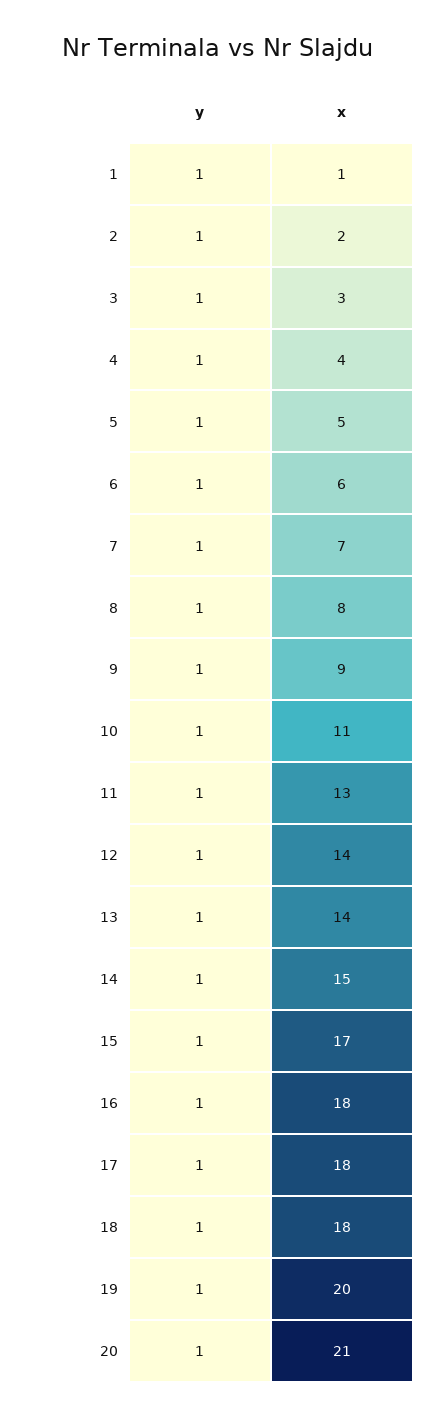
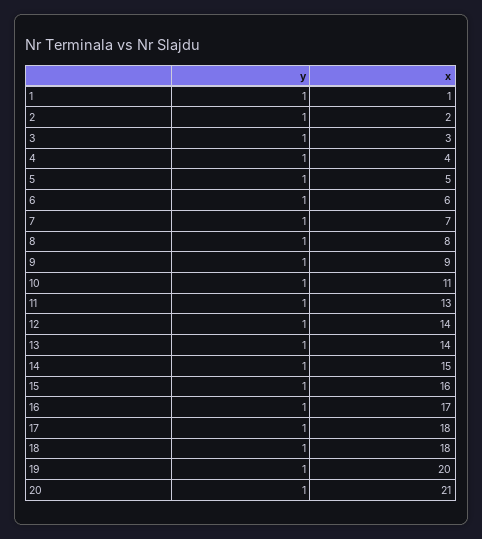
x, 15: 17 -> 16
x, 16: 18 -> 17

